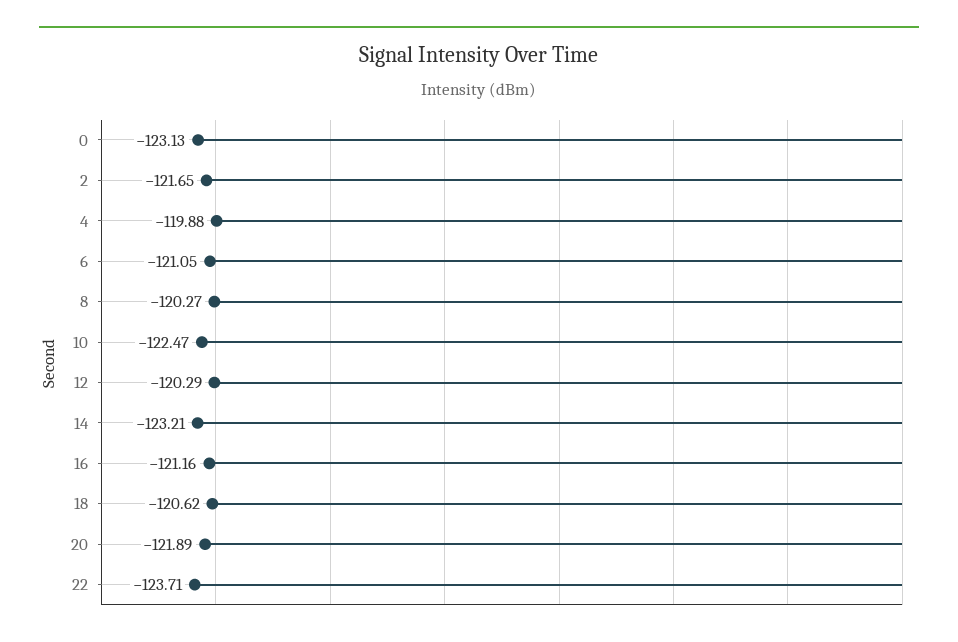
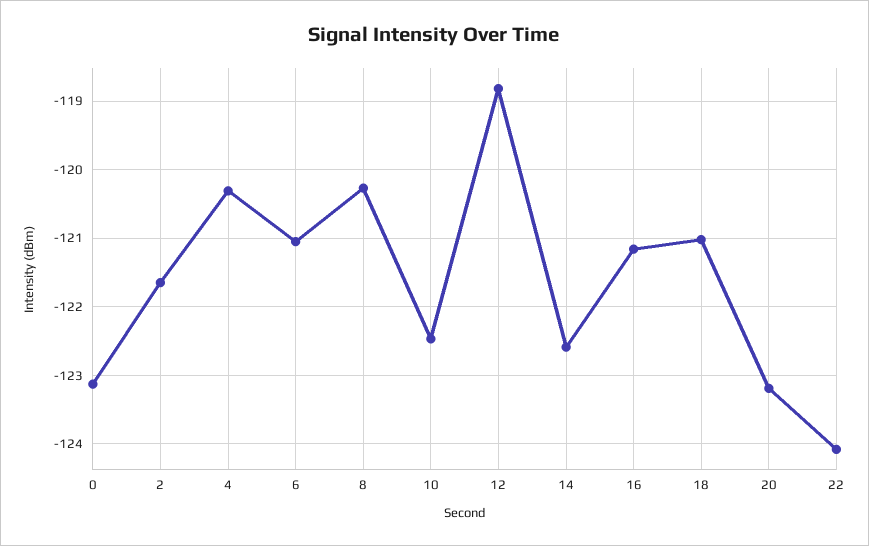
4: -119.88 -> -120.3
12: -120.29 -> -118.8
14: -123.21 -> -122.6
18: -120.62 -> -121
20: -121.89 -> -123.2
22: -123.71 -> -124.1

